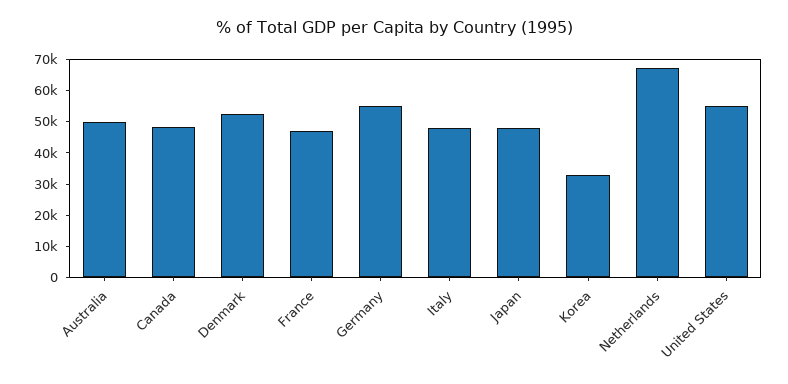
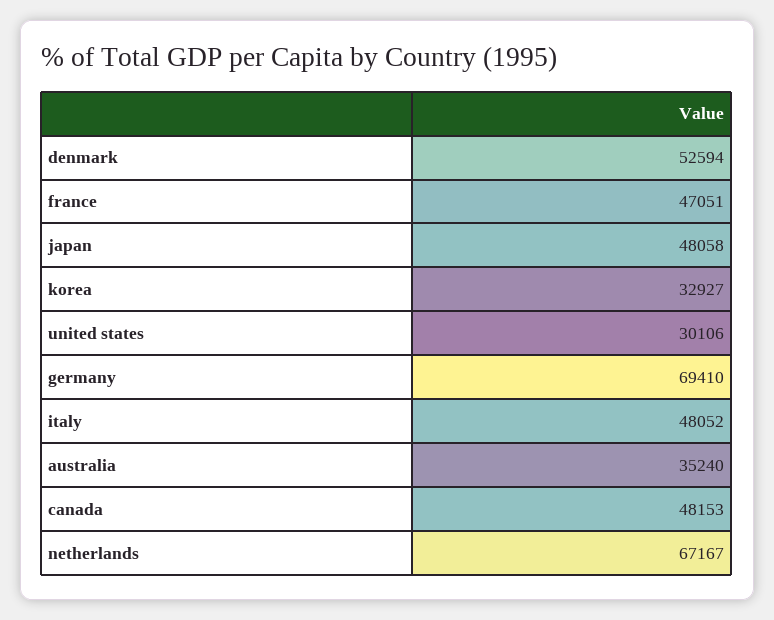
Australia: 50000 -> 35240
Germany: 55000 -> 69410
United States: 55000 -> 30106

